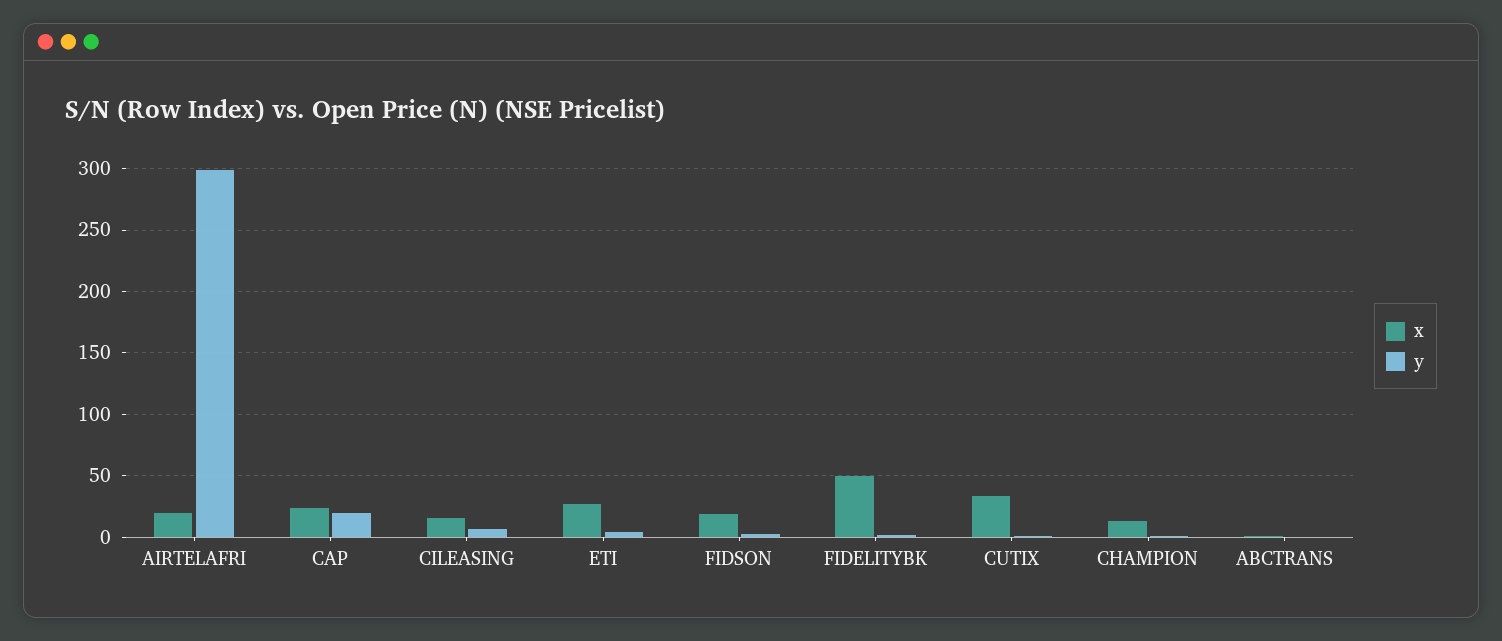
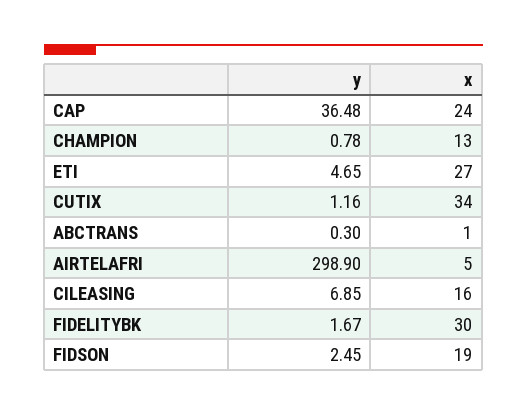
x, AIRTELAFRI: 20 -> 5
y, CAP: 20 -> 36.48
x, FIDELITYBK: 50 -> 30

